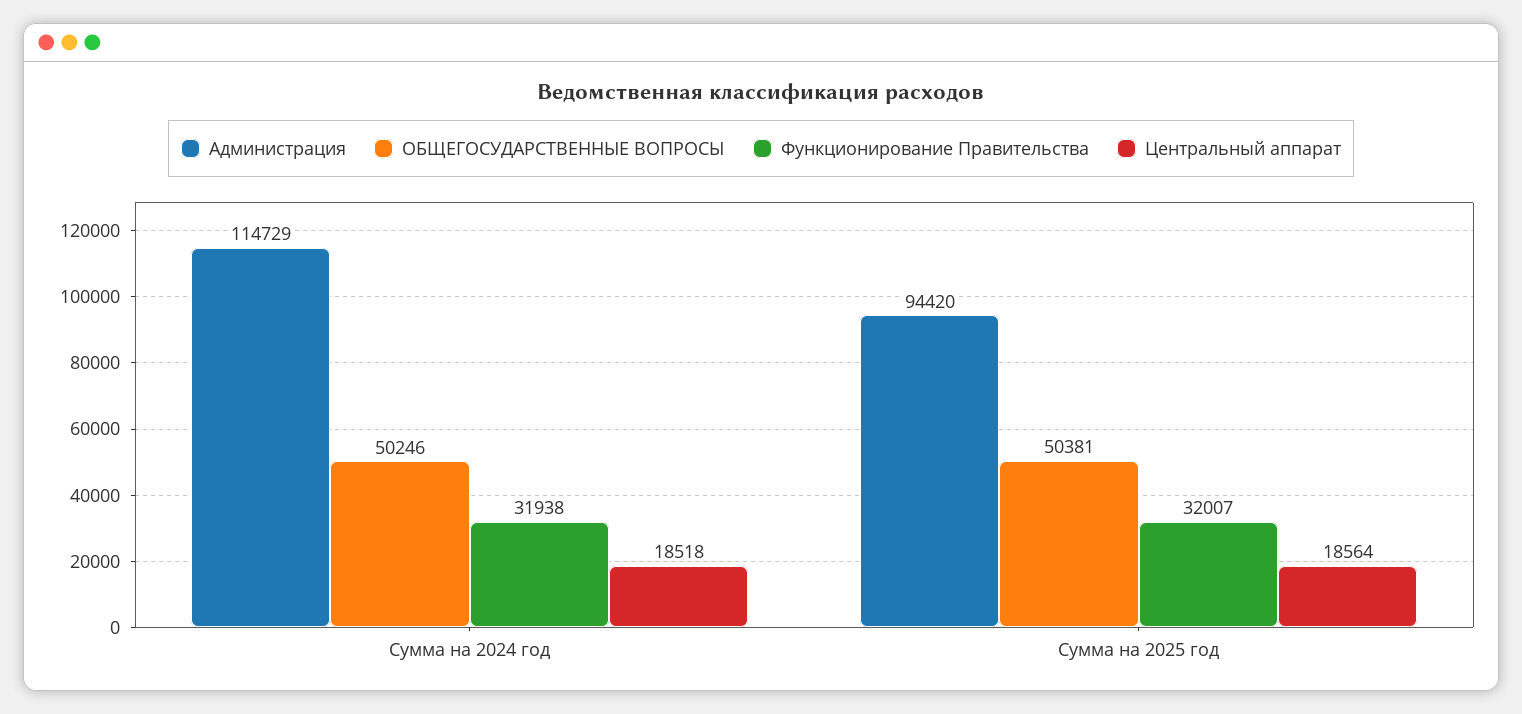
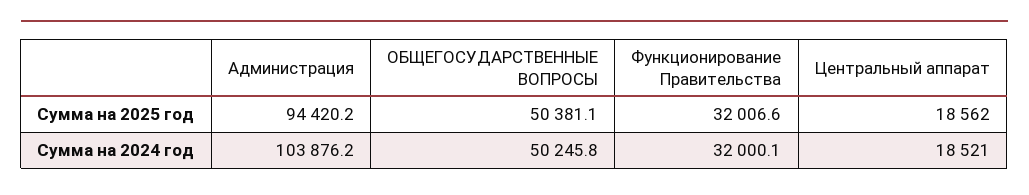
Администрация, Сумма на 2024 год: 114729 -> 103876.2
Функционирование Правительства, Сумма на 2024 год: 31938 -> 32000.1
Центральный аппарат, Сумма на 2024 год: 18518 -> 18521
Центральный аппарат, Сумма на 2025 год: 18564 -> 18562

